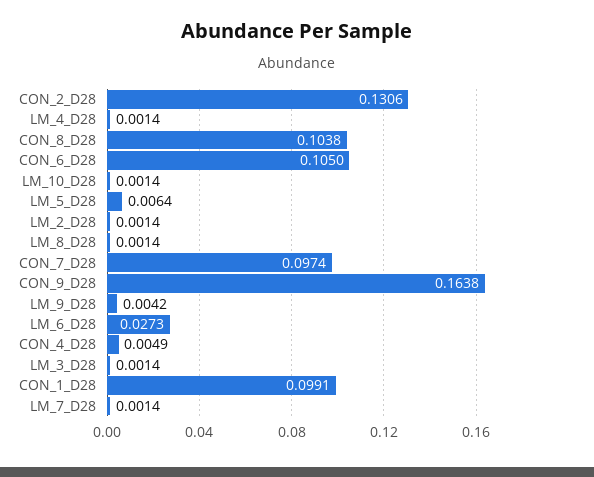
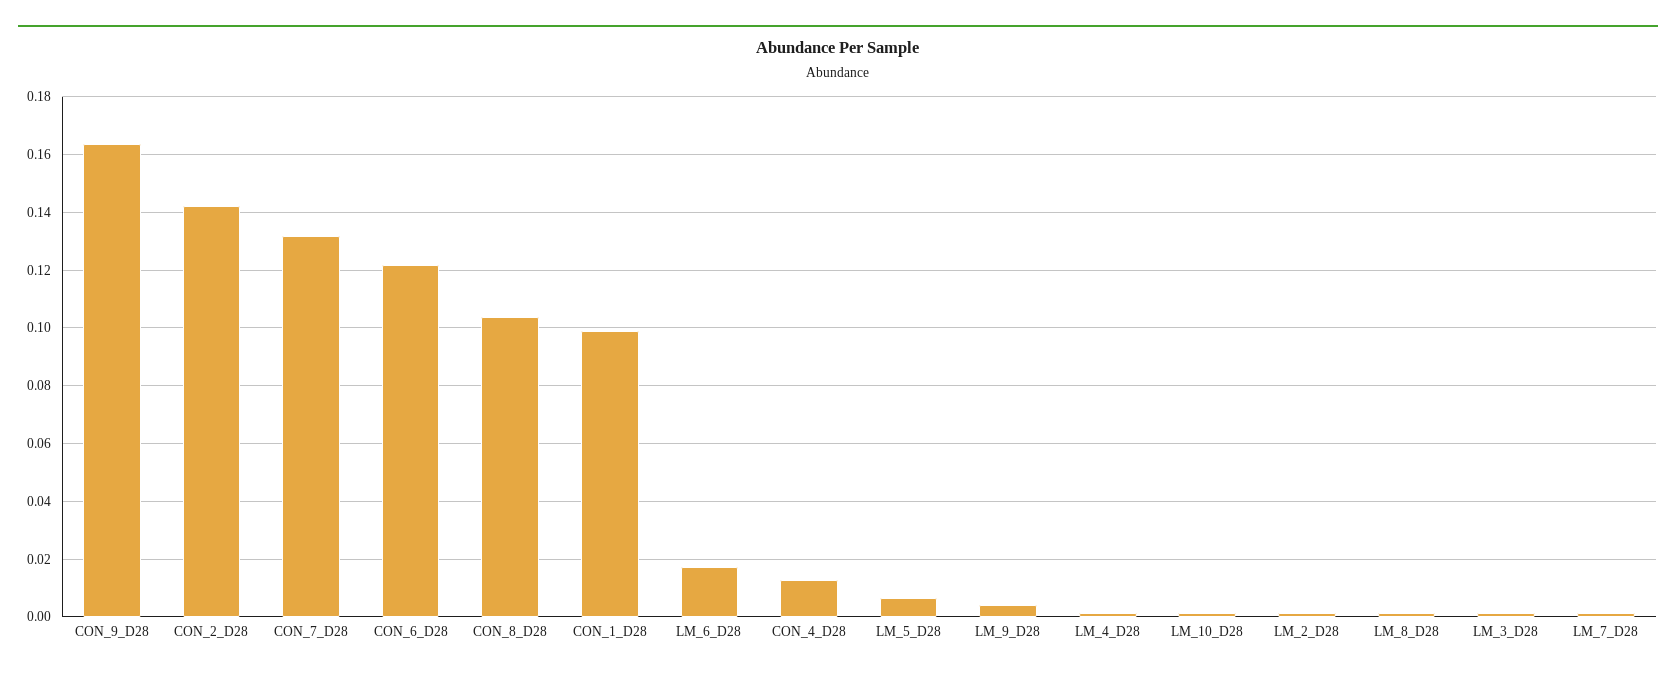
CON_2_D28: 0.1306 -> 0.1425
CON_6_D28: 0.105 -> 0.1225
CON_7_D28: 0.0974 -> 0.1325
LM_6_D28: 0.0273 -> 0.0175
CON_4_D28: 0.0049 -> 0.0125

